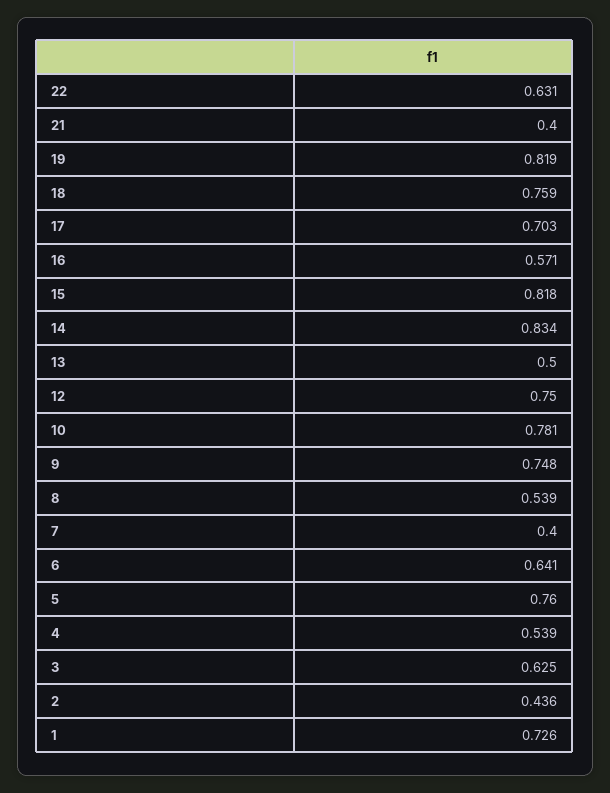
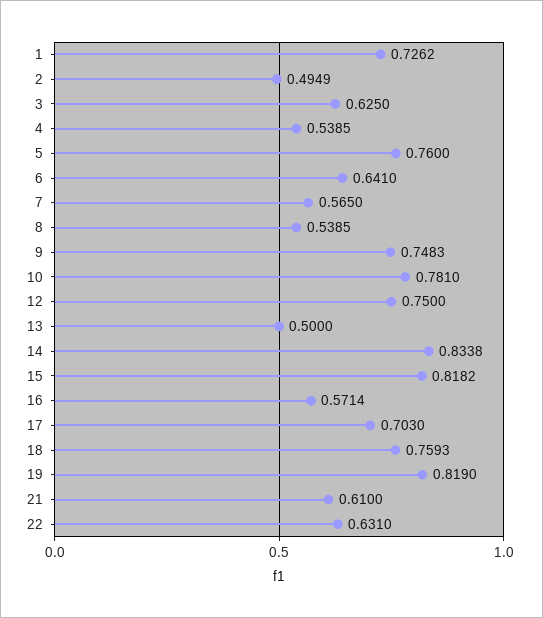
21: 0.4 -> 0.61
7: 0.4 -> 0.565
2: 0.436 -> 0.4949

